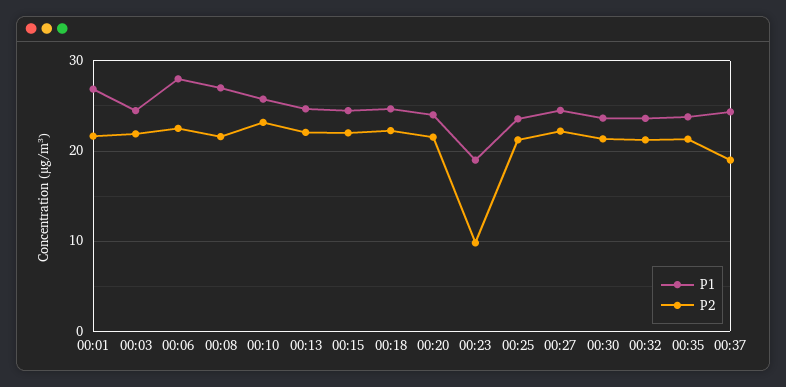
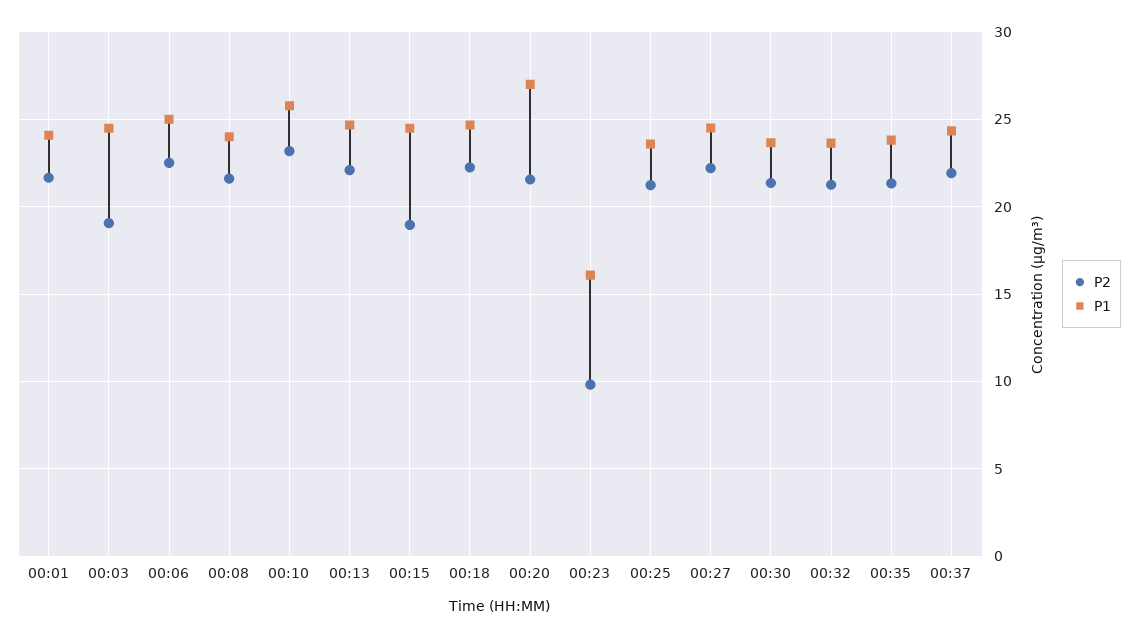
P1, 00:01: 27 -> 24
P2, 00:03: 22 -> 19
P1, 00:06: 28 -> 25
P1, 00:08: 27 -> 24
P2, 00:15: 22 -> 19
P1, 00:20: 24 -> 27
P1, 00:23: 19 -> 16
P2, 00:37: 19 -> 22

